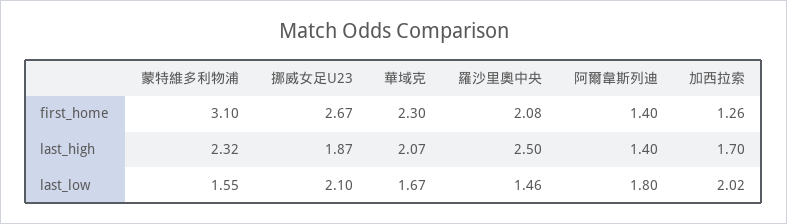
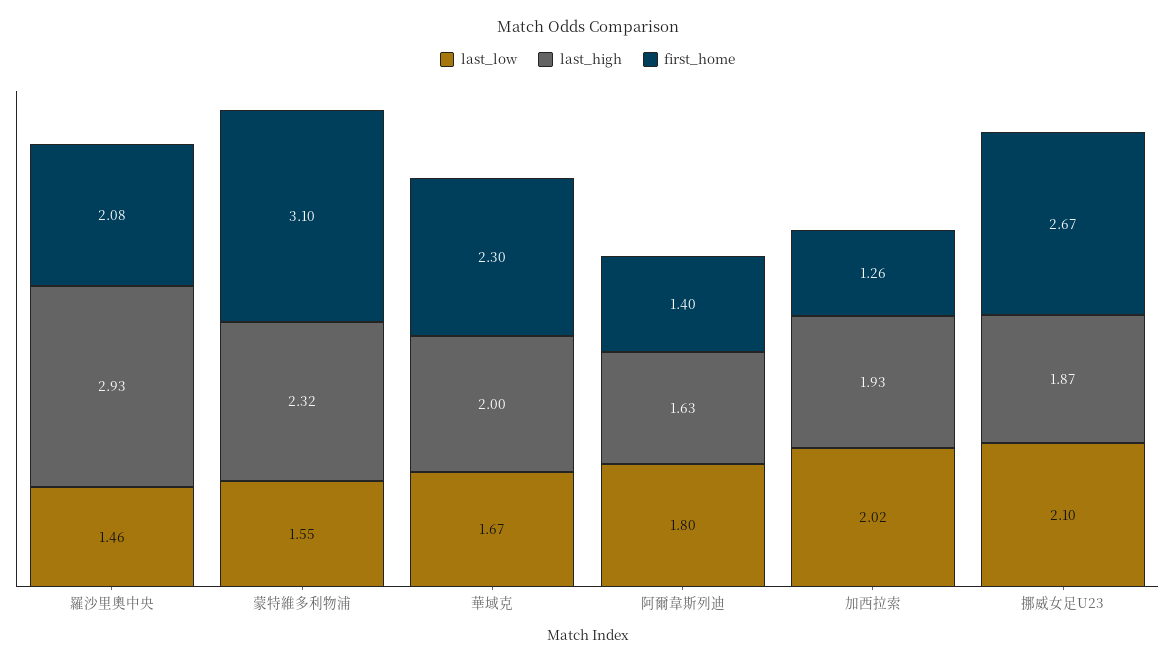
last_high, 華域克: 2.07 -> 2
last_high, 羅沙里奧中央: 2.5 -> 2.93
last_high, 阿爾韋斯列迪: 1.4 -> 1.63
last_high, 加西拉索: 1.7 -> 1.93

